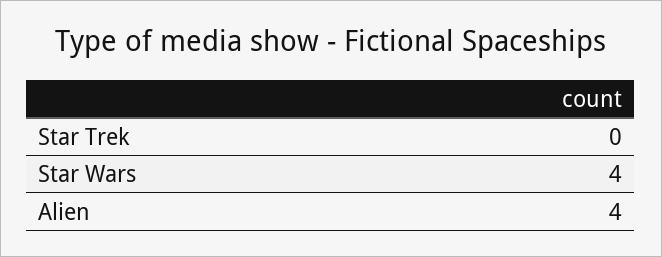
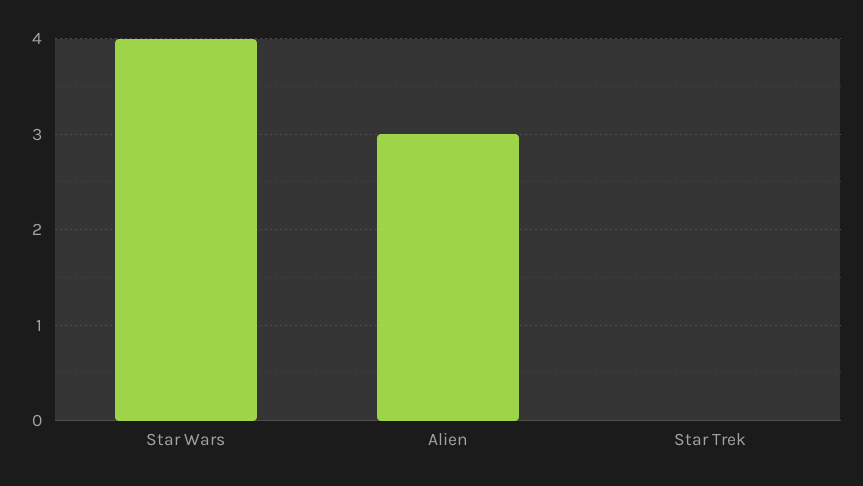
Alien: 4 -> 3

